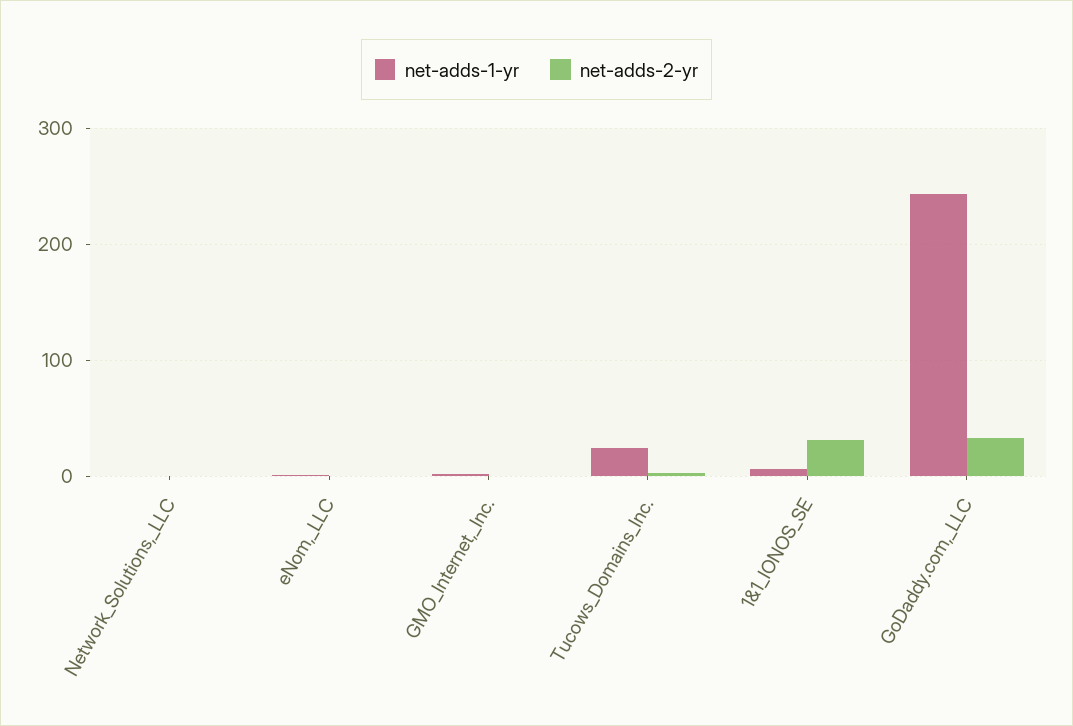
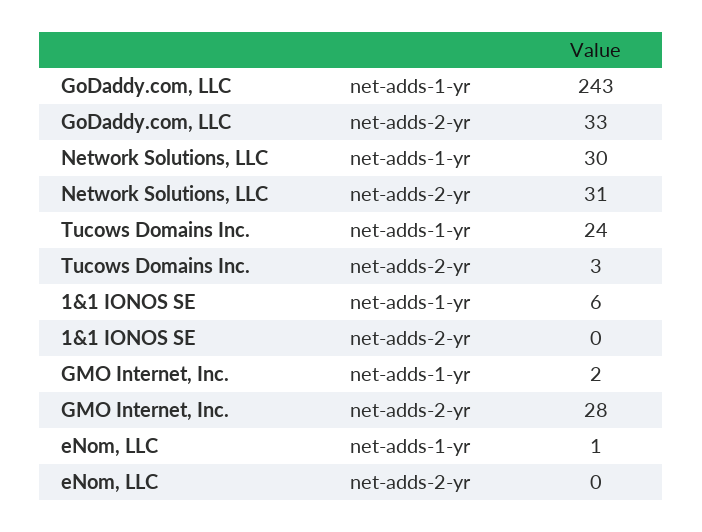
net-adds-1-yr, Network_Solutions,_LLC: 0 -> 30
net-adds-2-yr, Network_Solutions,_LLC: 0 -> 31
net-adds-2-yr, GMO_Internet,_Inc.: 0 -> 28
net-adds-2-yr, 1&1_IONOS_SE: 30 -> 0

